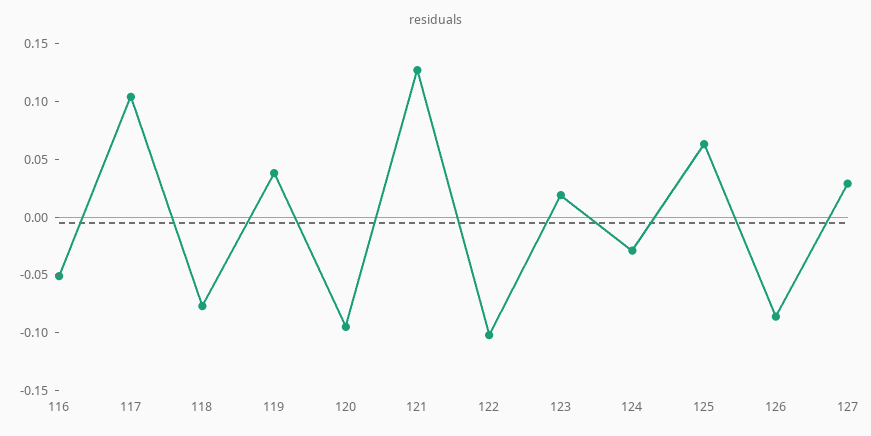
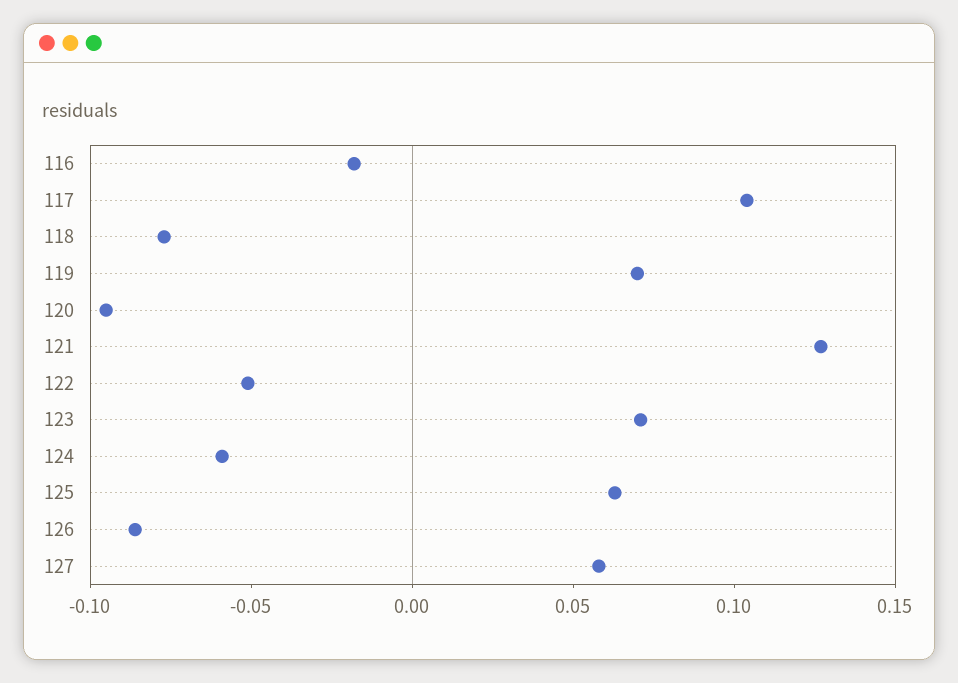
116: -0.05 -> -0.02
119: 0.04 -> 0.07
122: -0.1 -> -0.05
123: 0.02 -> 0.07
124: -0.03 -> -0.06
127: 0.03 -> 0.06

